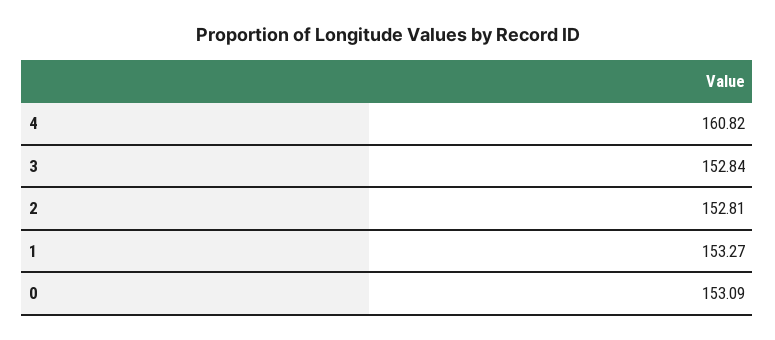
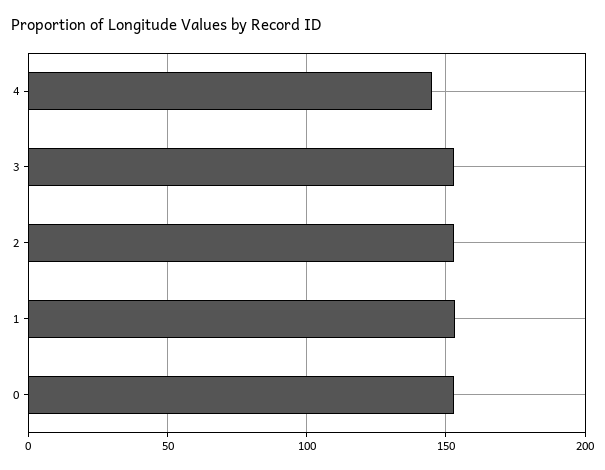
4: 160.82 -> 145

